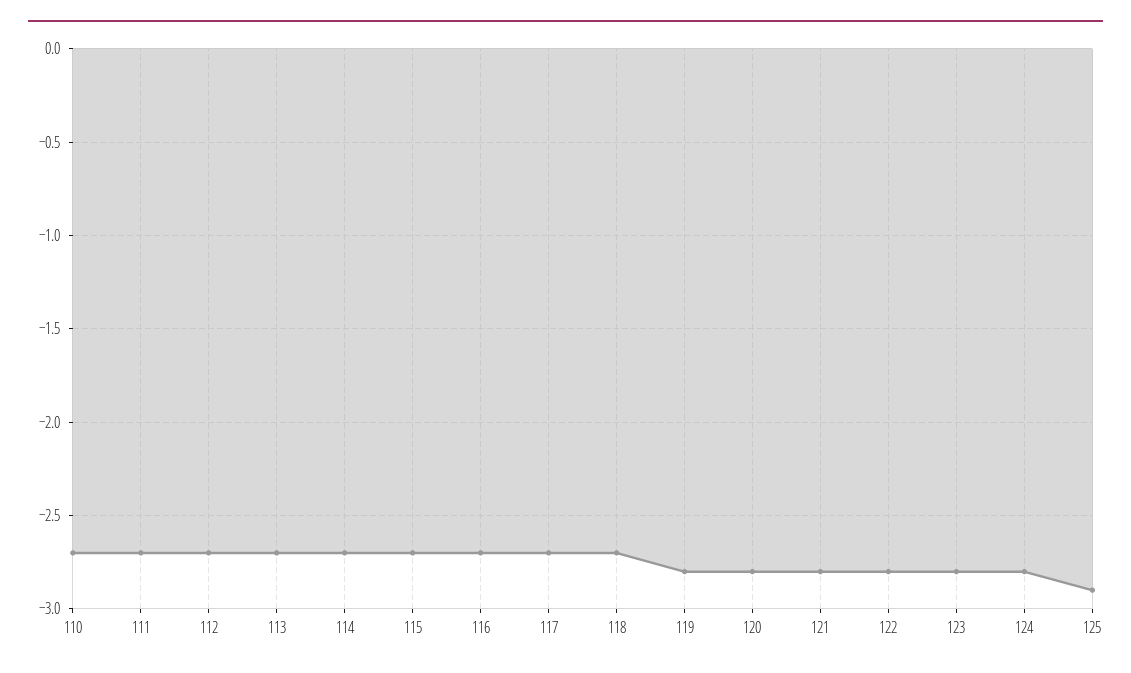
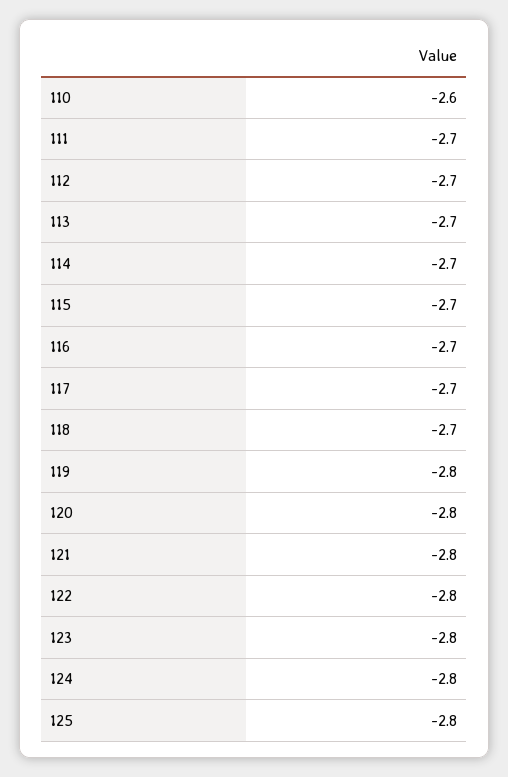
110: -2.7 -> -2.6
125: -2.9 -> -2.8

